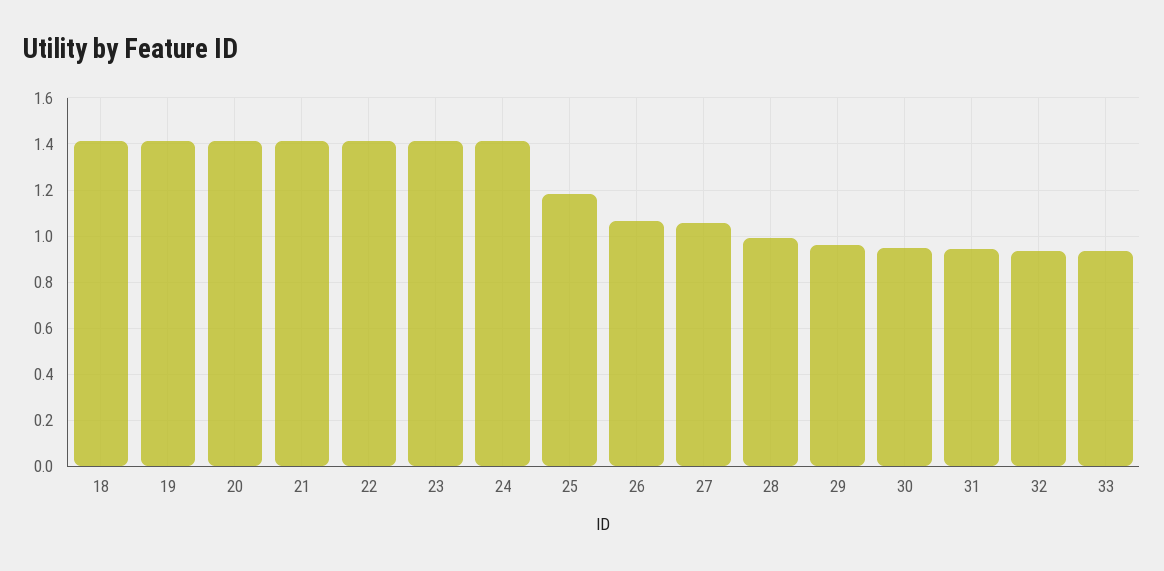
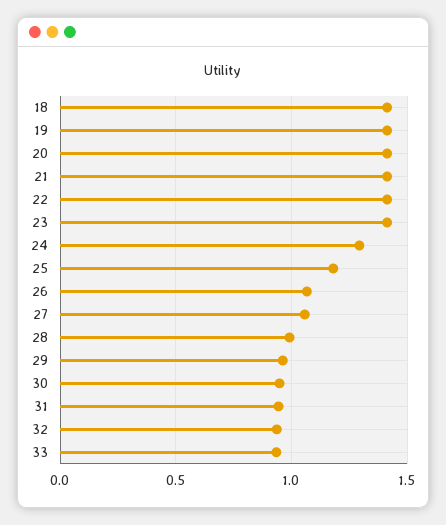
24: 1.4 -> 1.3

